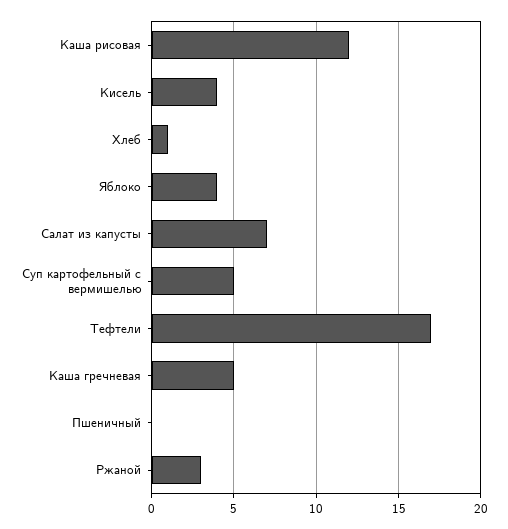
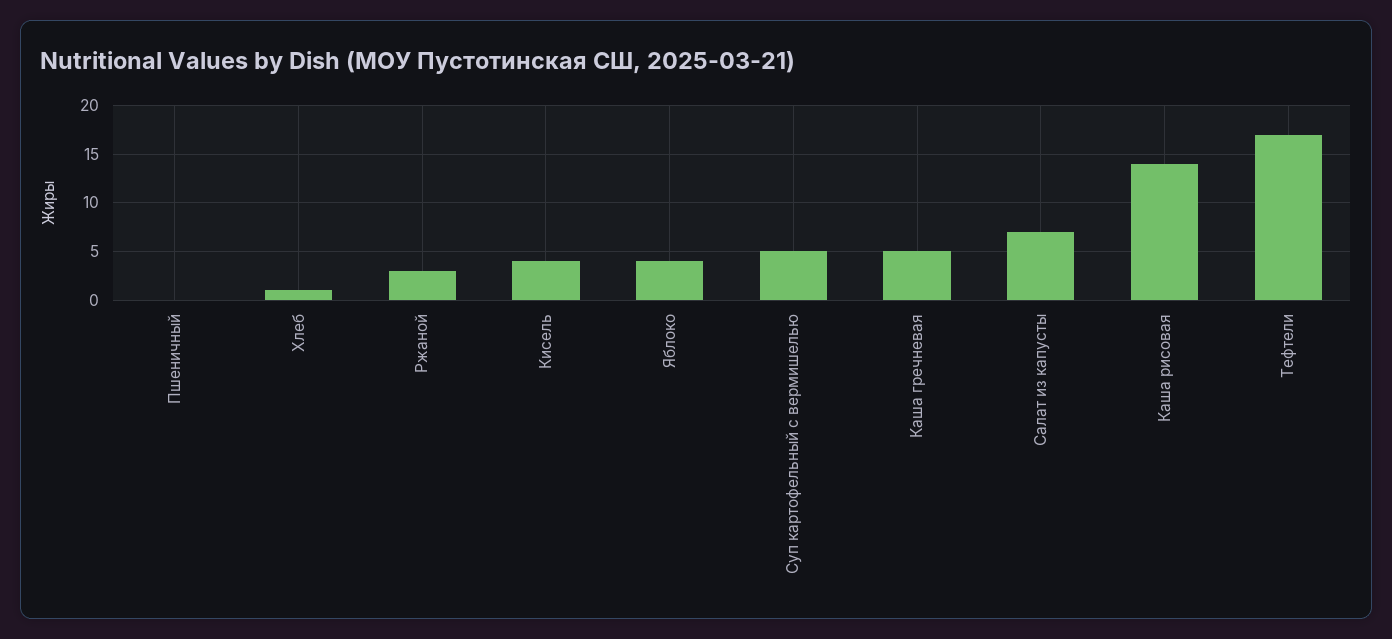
Каша рисовая: 12 -> 14

